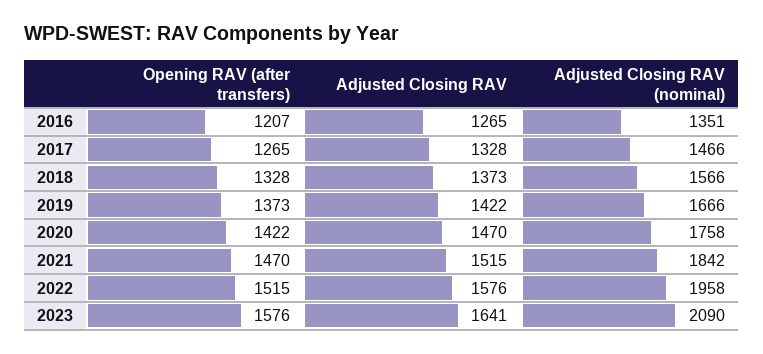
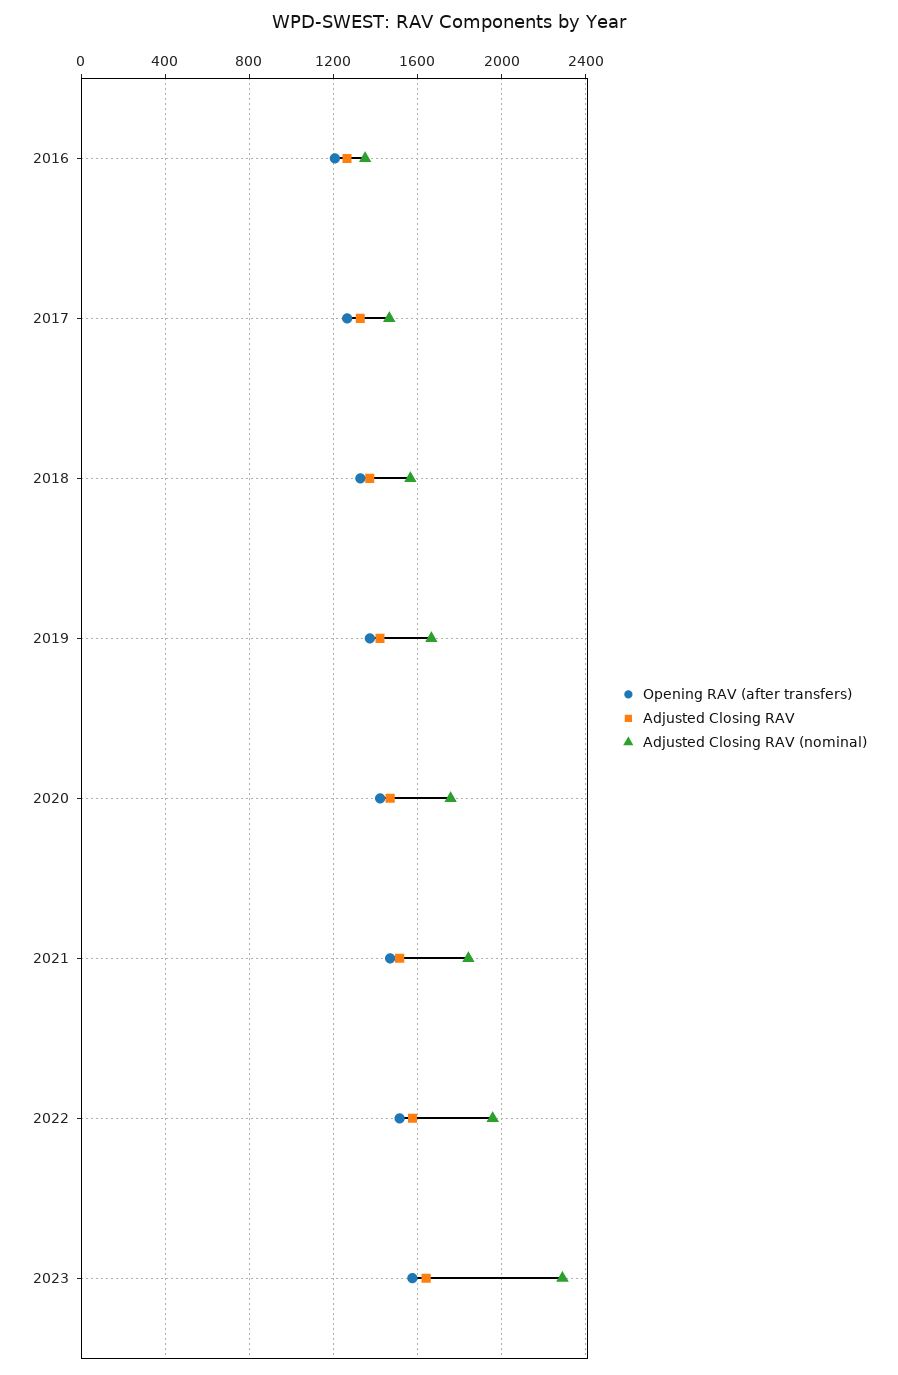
Adjusted Closing RAV (nominal), 2023: 2090 -> 2300

